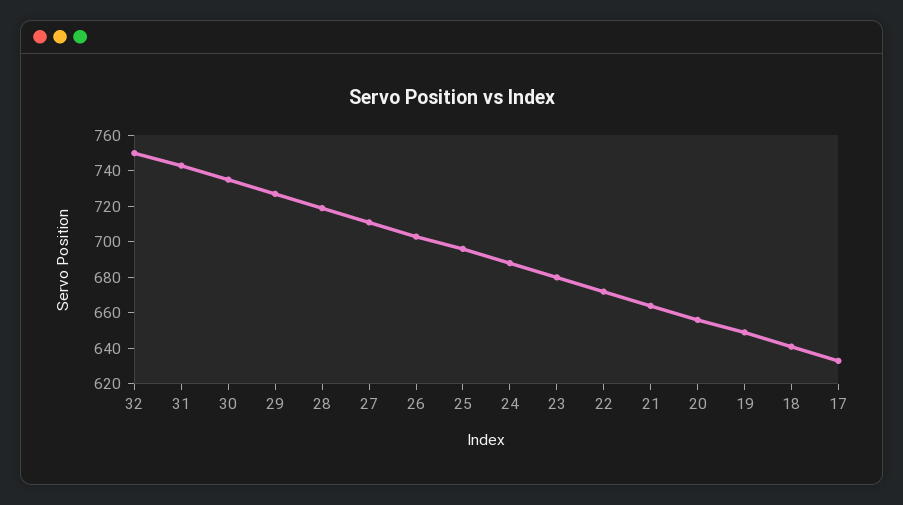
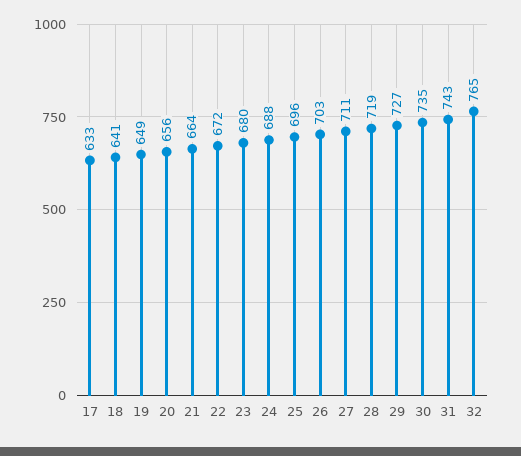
32: 750 -> 765

